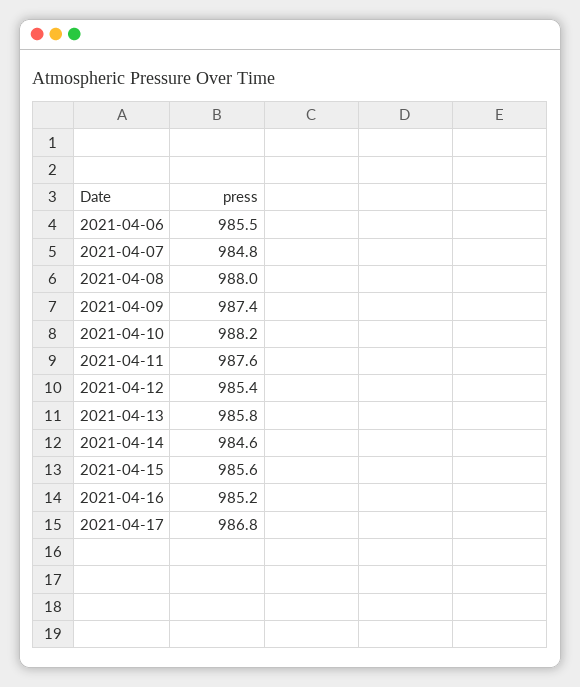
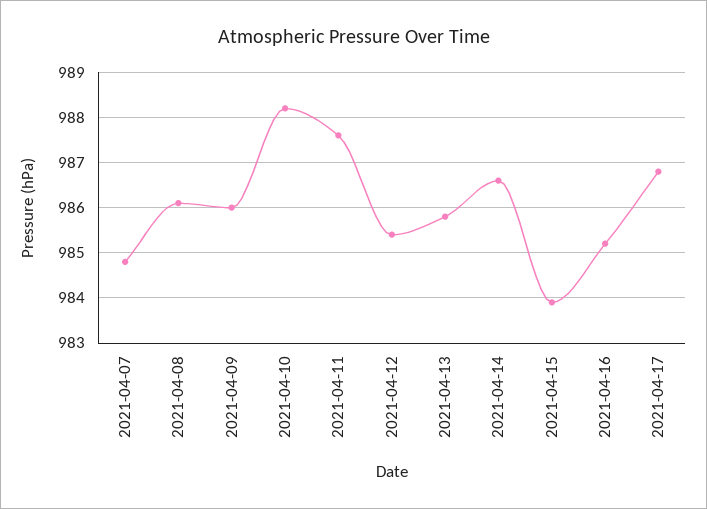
2021-04-06: 985.5 -> none
2021-04-08: 988 -> 986
2021-04-09: 987.4 -> 986
2021-04-14: 984.6 -> 986.5
2021-04-15: 985.6 -> 984

